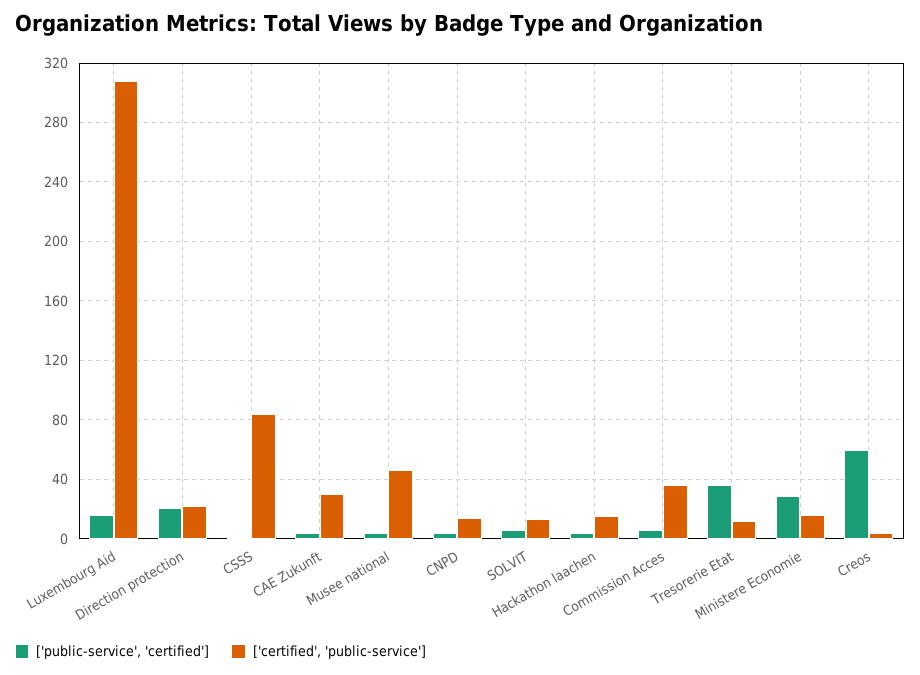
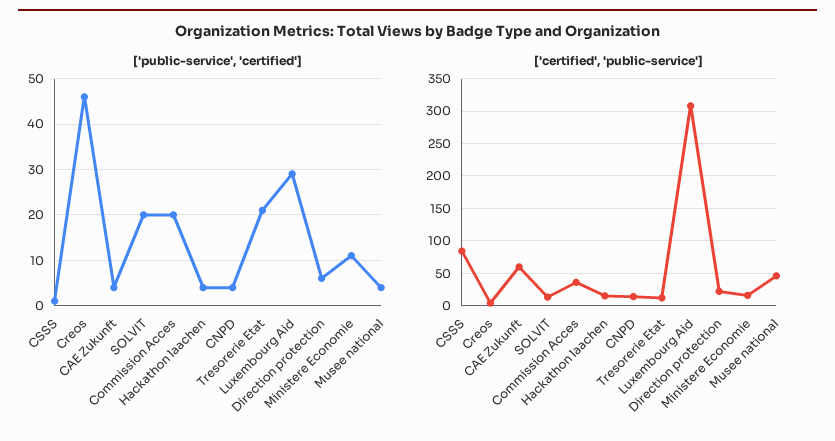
['public-service', 'certified'], Luxembourg Aid: 15 -> 30
['public-service', 'certified'], Direction protection: 20 -> 5
['certified', 'public-service'], CAE Zukunft: 30 -> 60
['public-service', 'certified'], SOLVIT: 5 -> 20
['public-service', 'certified'], Commission Acces: 5 -> 20
['public-service', 'certified'], Tresorerie Etat: 35 -> 20
['public-service', 'certified'], Ministere Economie: 30 -> 10
['public-service', 'certified'], Creos: 60 -> 45

